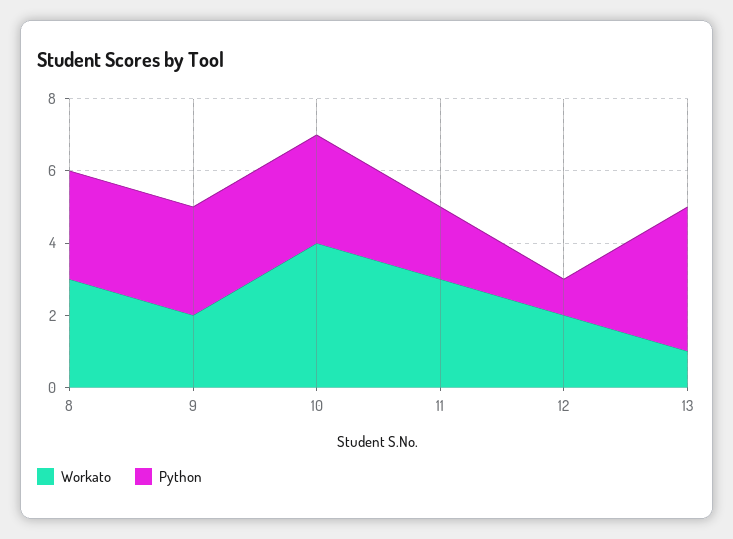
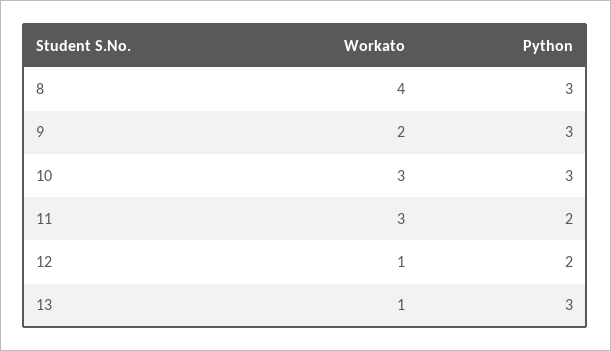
Workato, 8: 3 -> 4
Workato, 10: 4 -> 3
Workato, 12: 2 -> 1
Python, 12: 1 -> 2
Python, 13: 4 -> 3

